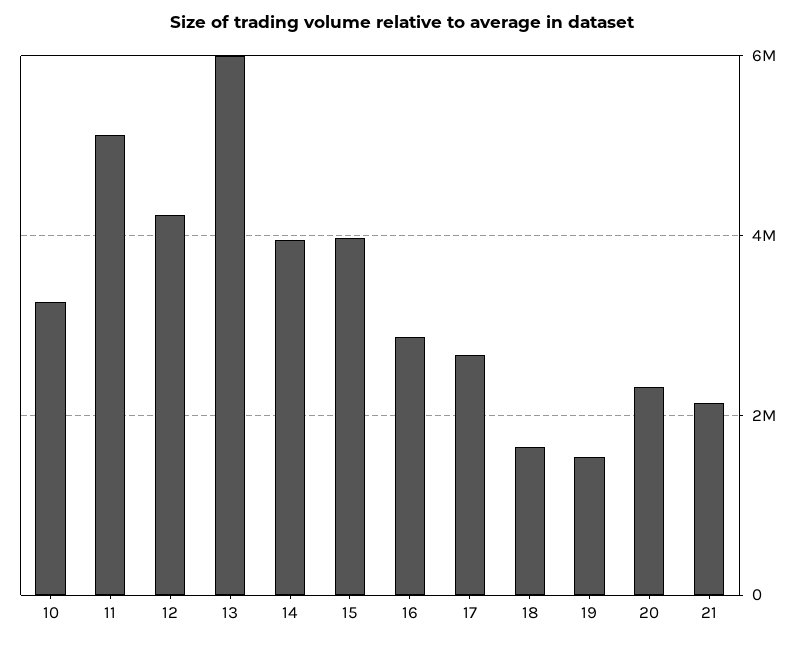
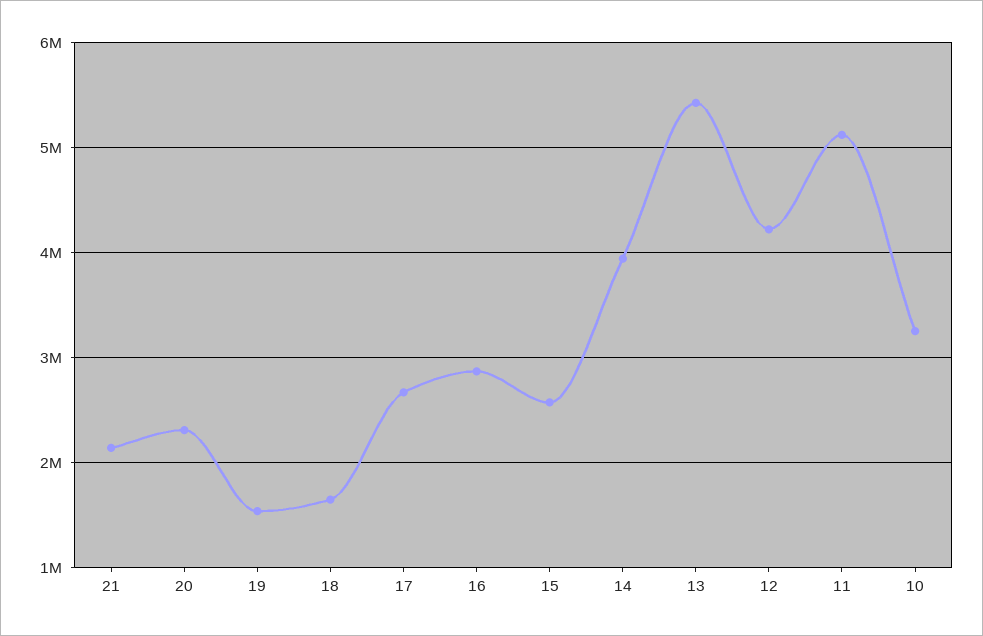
13: 6000000 -> 5400000
15: 4000000 -> 2600000

